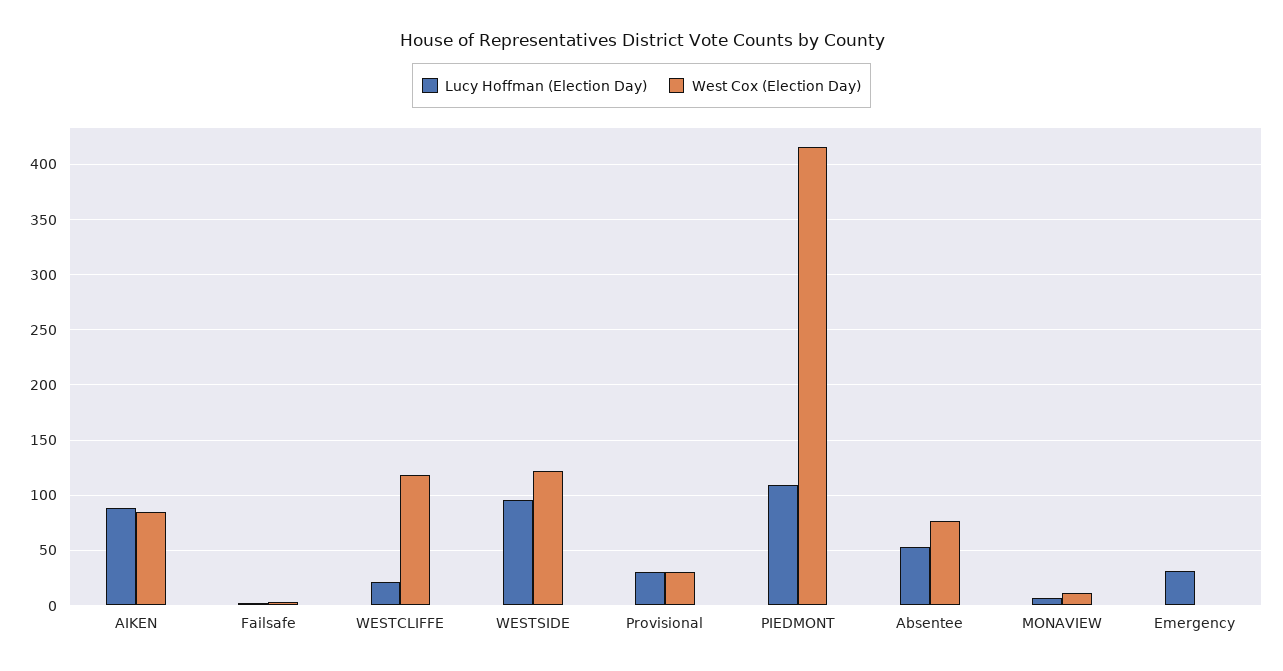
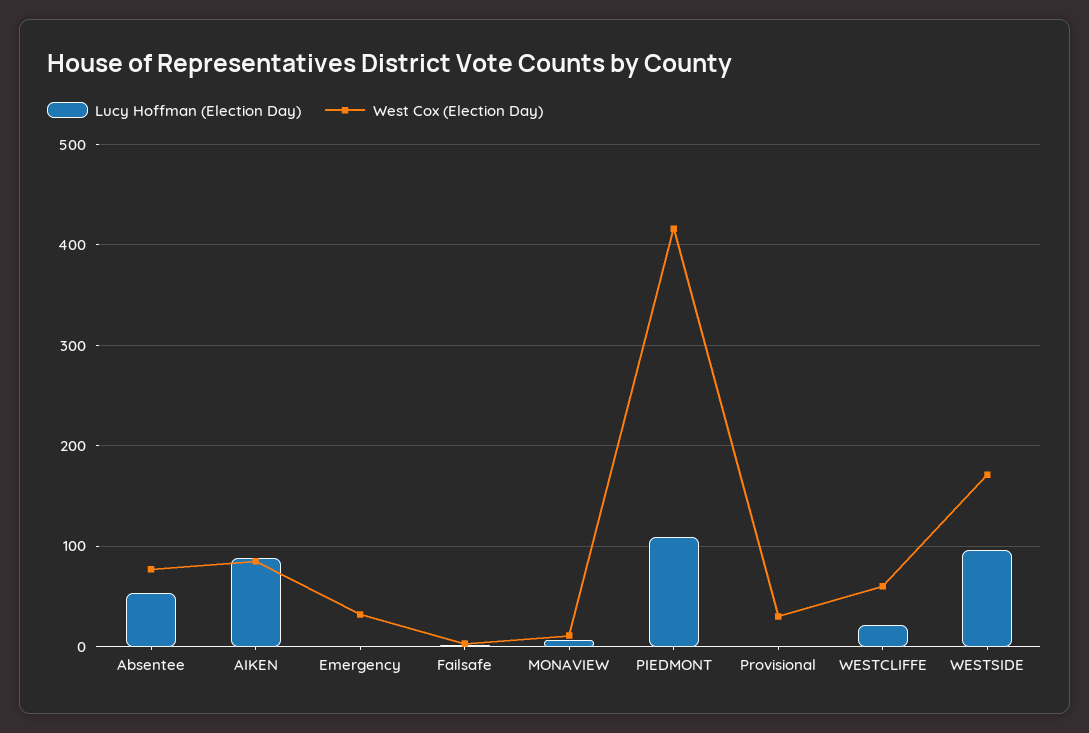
West Cox (Election Day), WESTCLIFFE: 120 -> 60
West Cox (Election Day), WESTSIDE: 120 -> 170
Lucy Hoffman (Election Day), Provisional: 30 -> 0
Lucy Hoffman (Election Day), Emergency: 30 -> 0
West Cox (Election Day), Emergency: 0 -> 30

